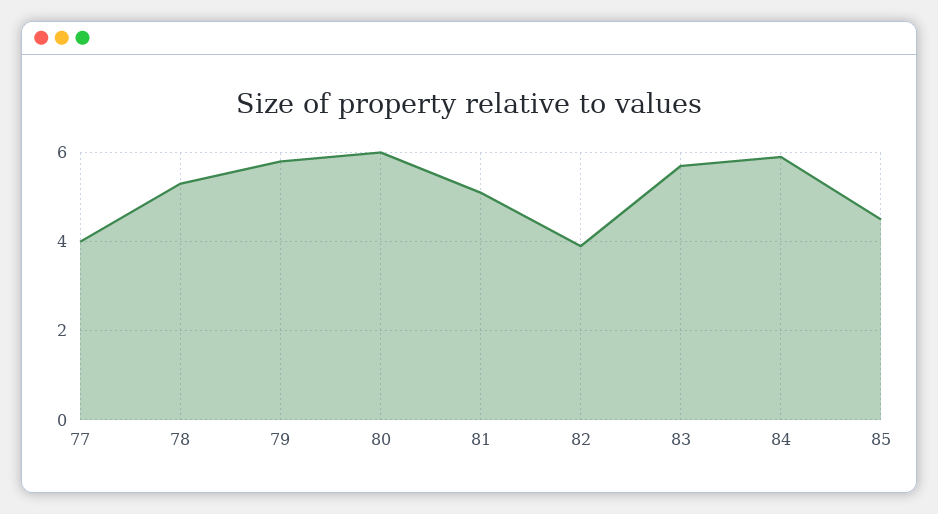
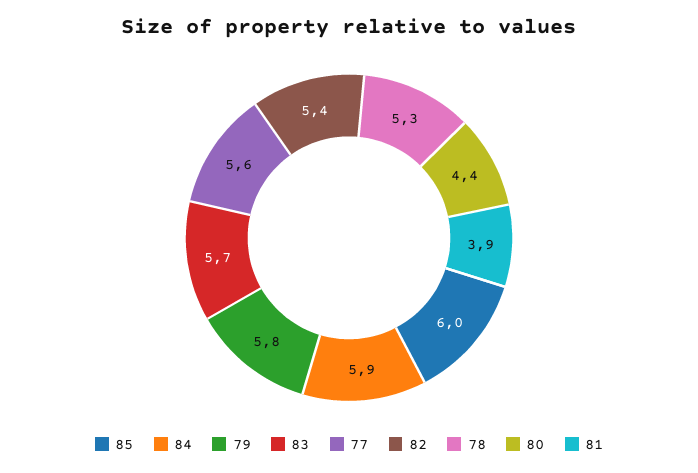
77: 4 -> 5.6
80: 6 -> 4.4
81: 5 -> 3.9
82: 4 -> 5.4
85: 4.5 -> 6

